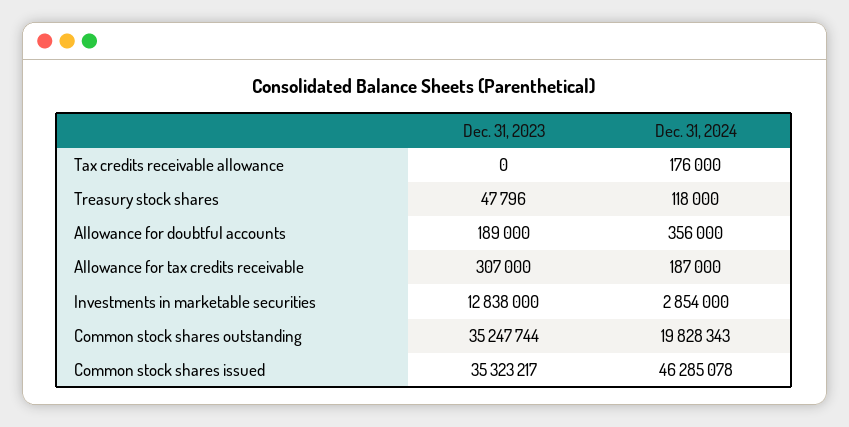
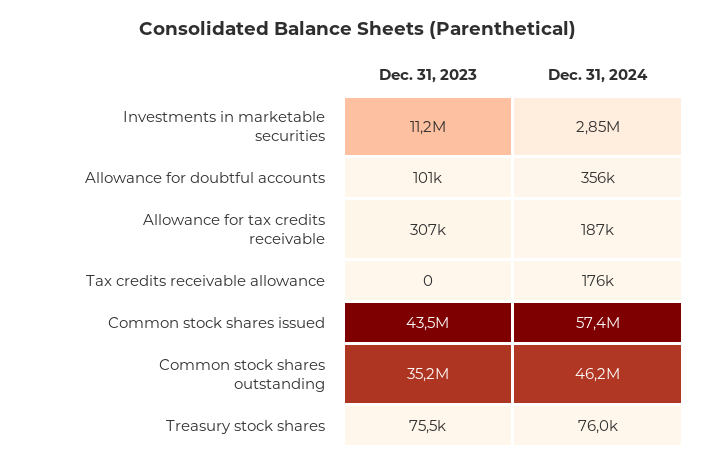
Dec. 31, 2023, Treasury stock shares: 47796 -> 75500
Dec. 31, 2024, Treasury stock shares: 118000 -> 76000
Dec. 31, 2023, Allowance for doubtful accounts: 189000 -> 101000
Dec. 31, 2023, Investments in marketable securities: 12838000 -> 11200000
Dec. 31, 2024, Common stock shares outstanding: 19828343 -> 46200000
Dec. 31, 2023, Common stock shares issued: 35323217 -> 43500000
Dec. 31, 2024, Common stock shares issued: 46285078 -> 57400000

